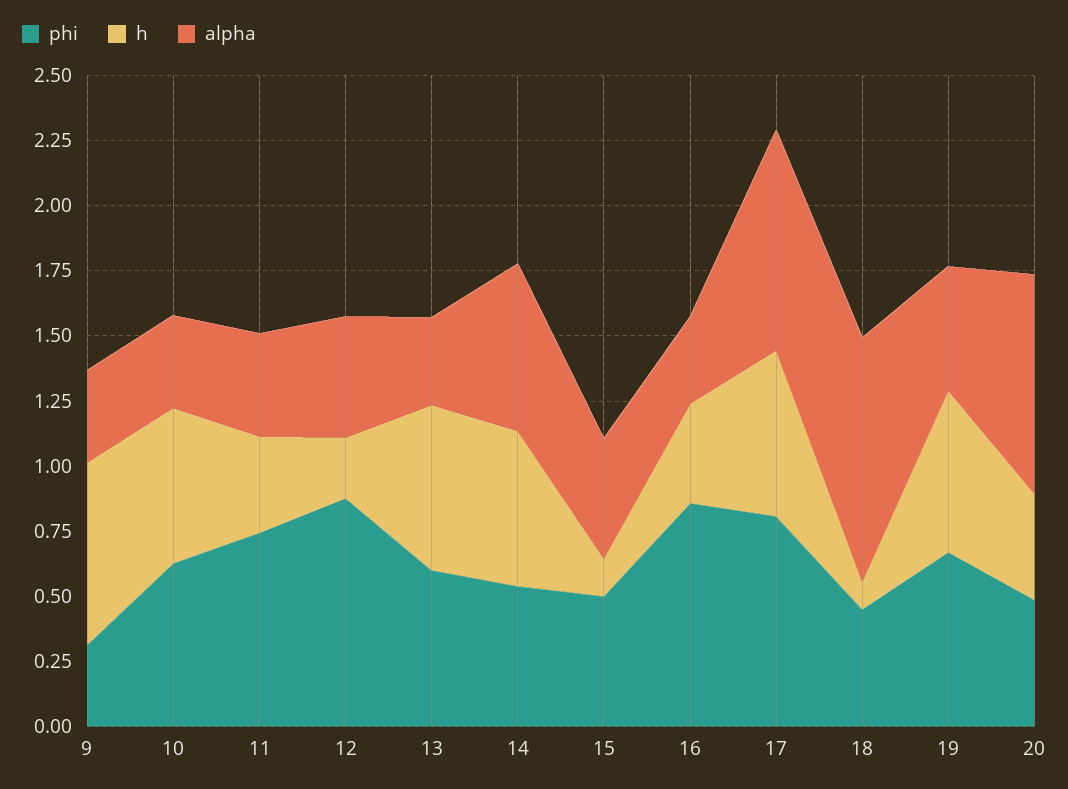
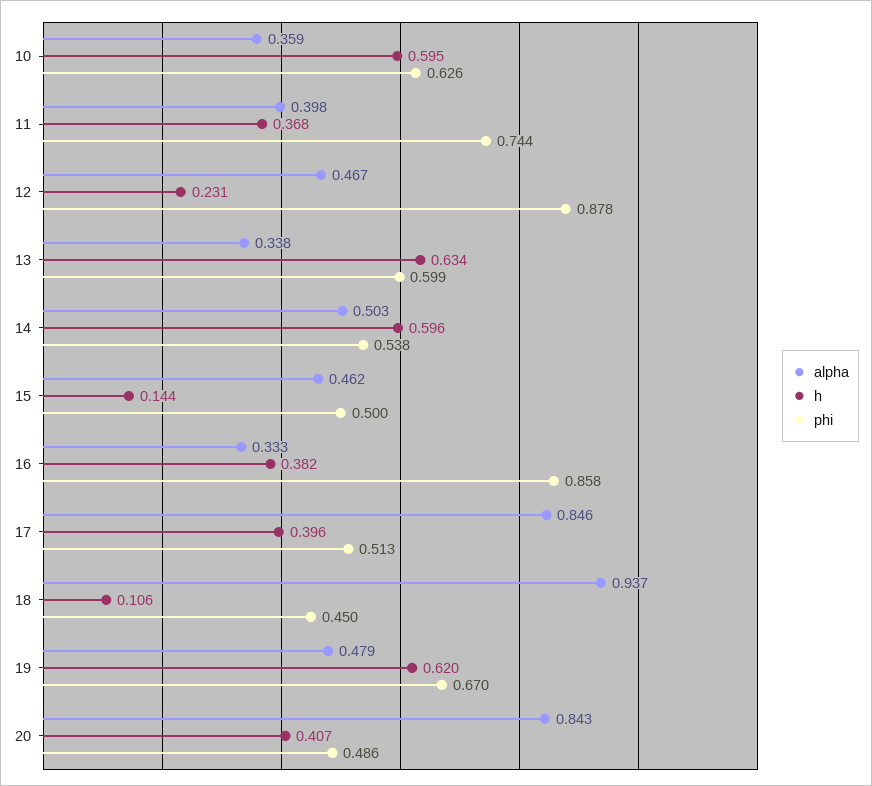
phi, 9: 0.3 -> none
h, 9: 0.7 -> none
alpha, 9: 0.35 -> none
alpha, 14: 0.65 -> 0.503
phi, 17: 0.8 -> 0.513
h, 17: 0.65 -> 0.396

